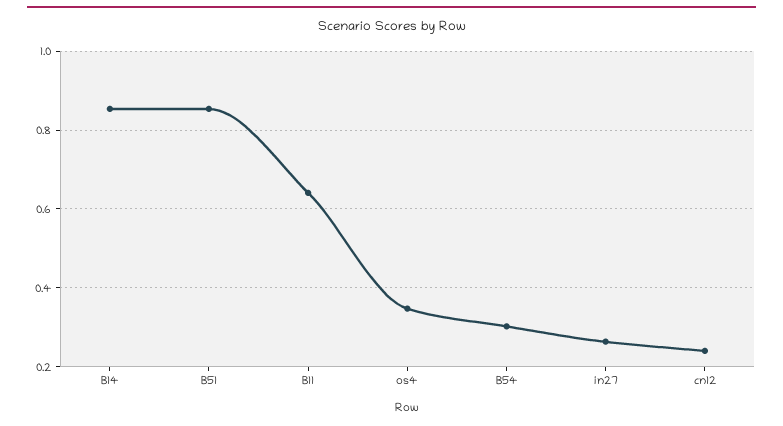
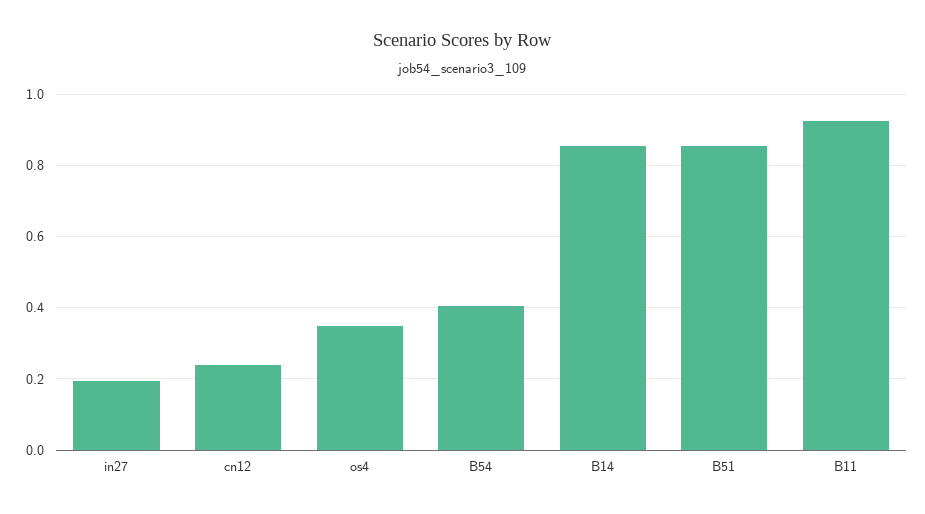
B11: 0.64 -> 0.92
B54: 0.3 -> 0.4
in27: 0.26 -> 0.2

